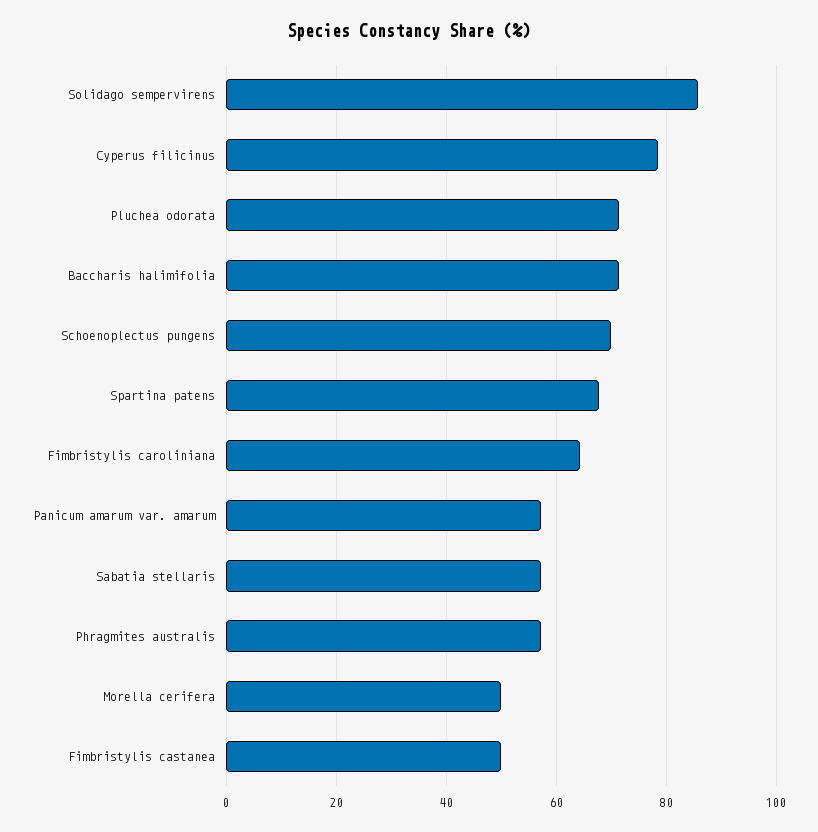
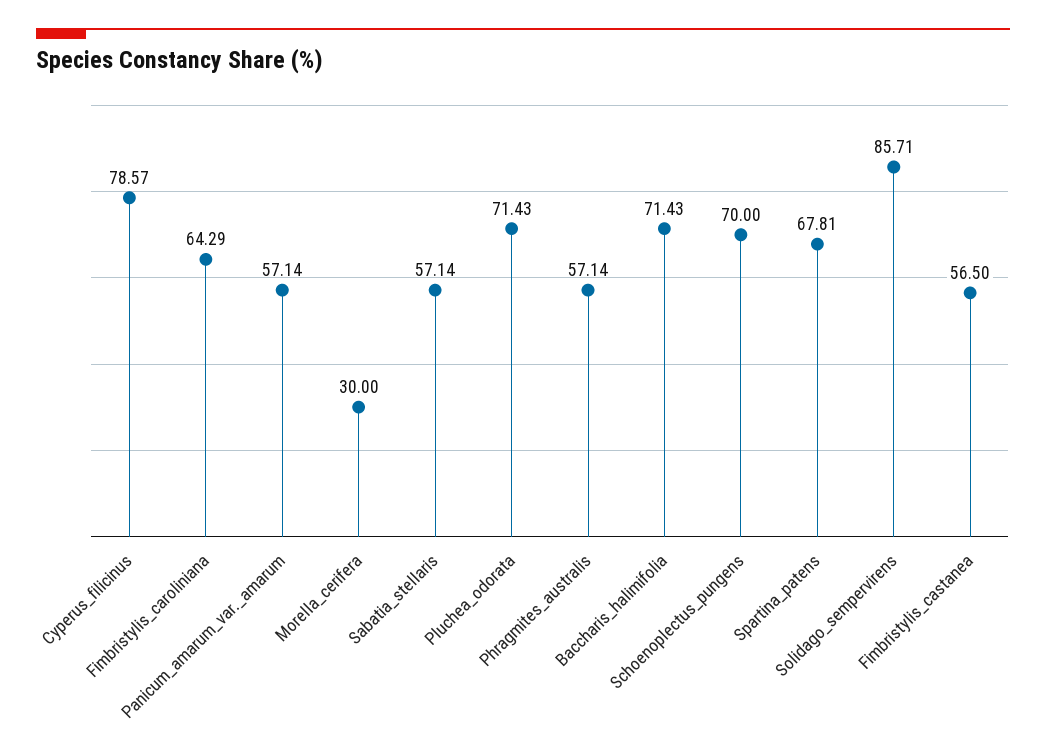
Morella cerifera: 50 -> 30
Fimbristylis castanea: 50 -> 56.5

